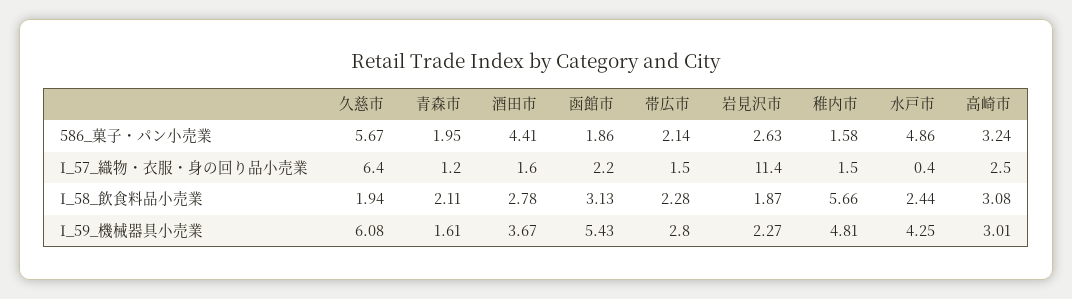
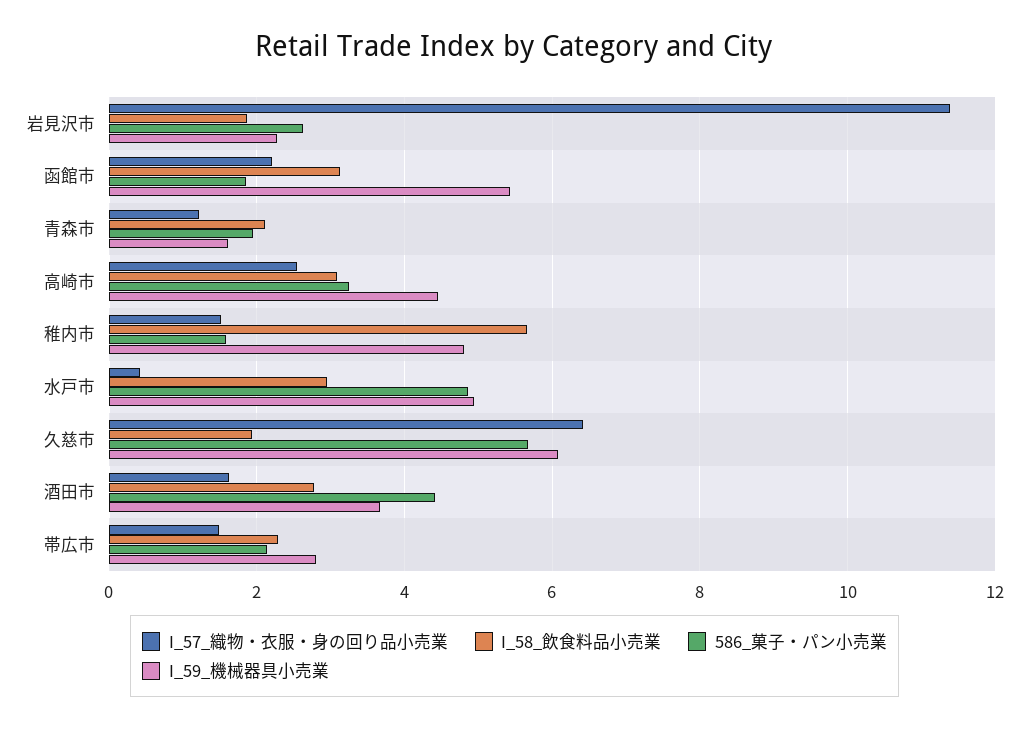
I_58_飲食料品小売業, 水戸市: 2.44 -> 3
I_59_機械器具小売業, 水戸市: 4.25 -> 5
I_59_機械器具小売業, 高崎市: 3.01 -> 4.4

